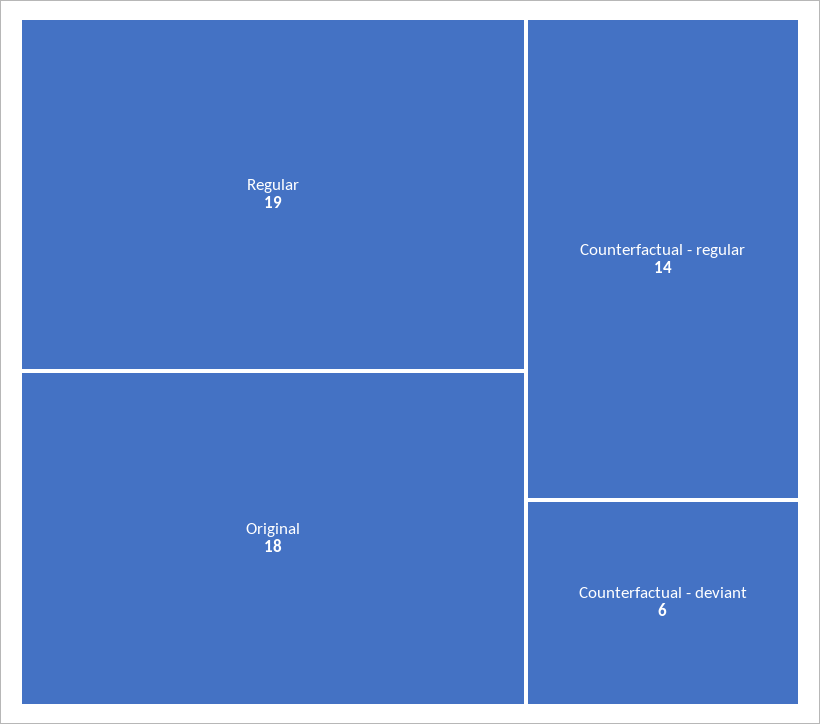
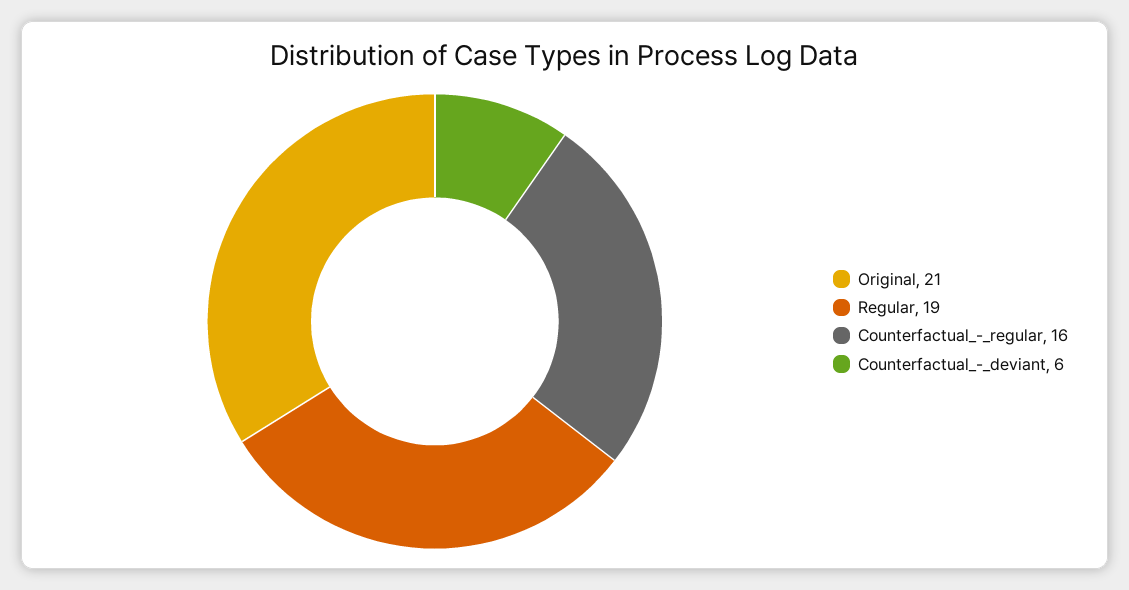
Original: 18 -> 21
Counterfactual - regular: 14 -> 16

